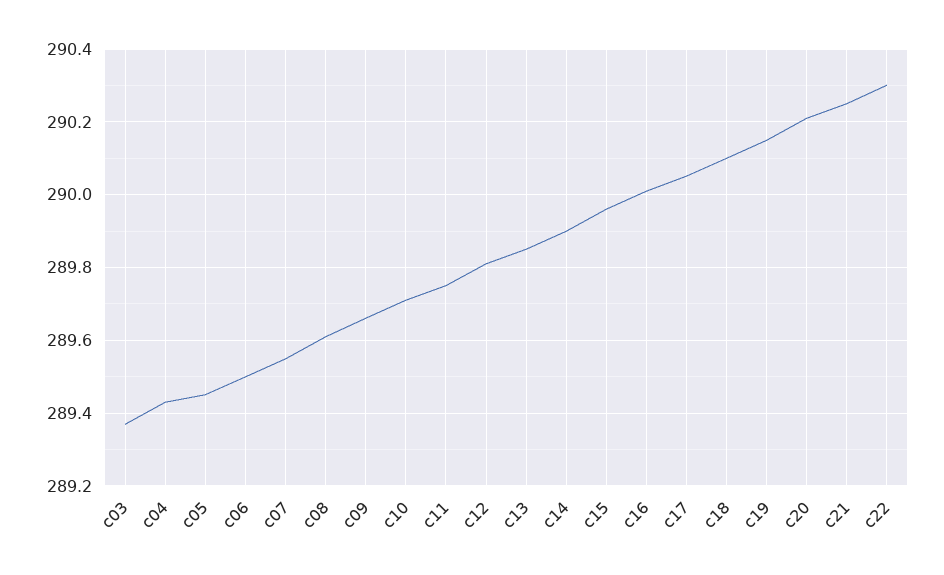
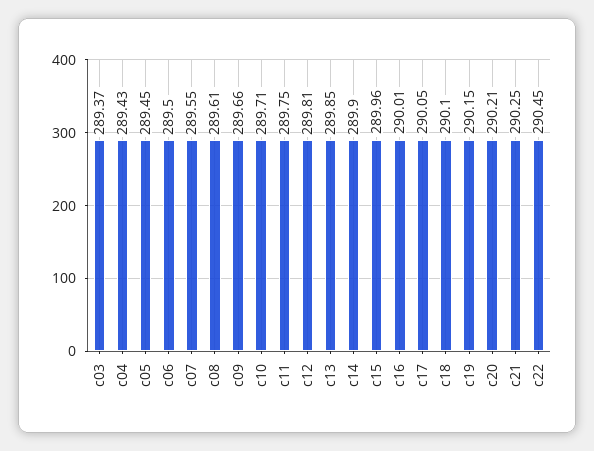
c22: 290.3 -> 290.45

